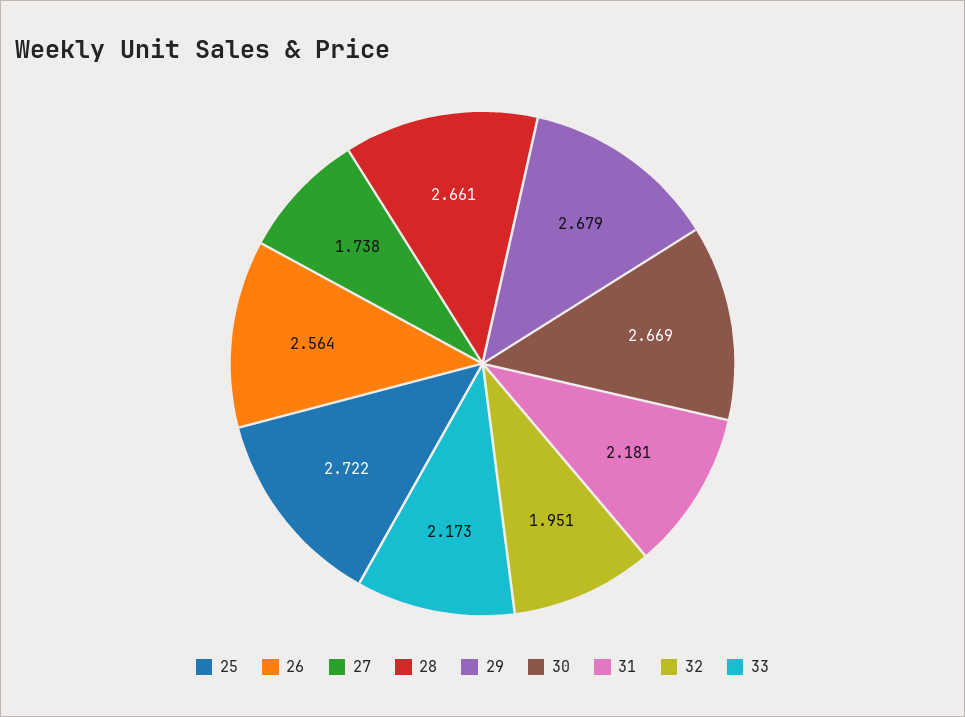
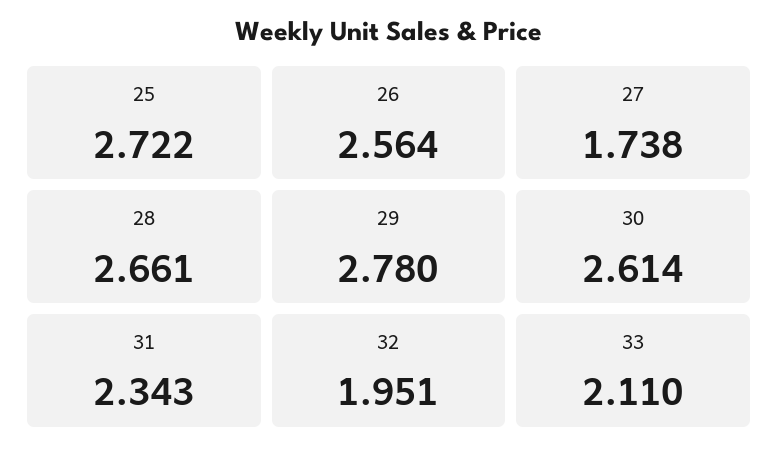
29: 2.679 -> 2.78
30: 2.669 -> 2.614
31: 2.181 -> 2.343
33: 2.173 -> 2.11

